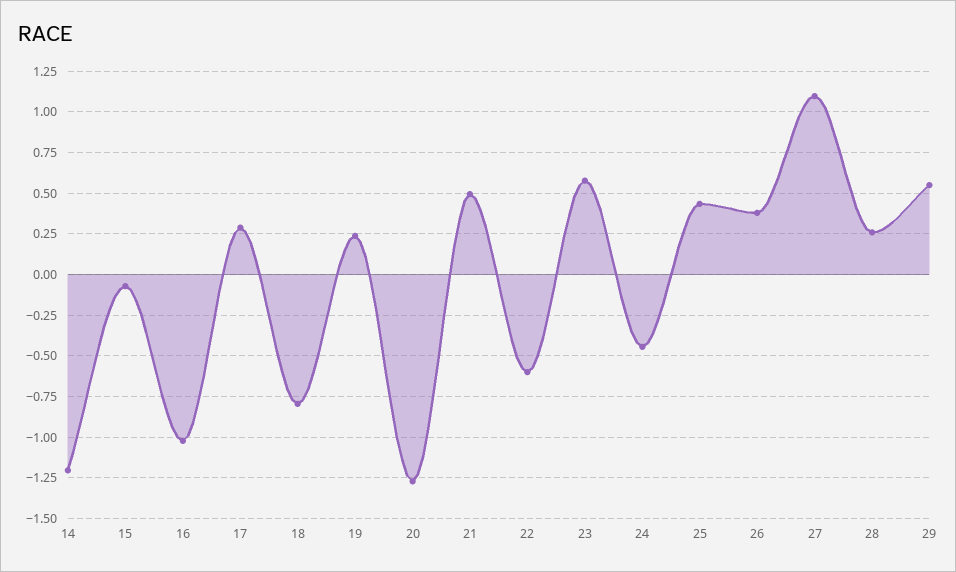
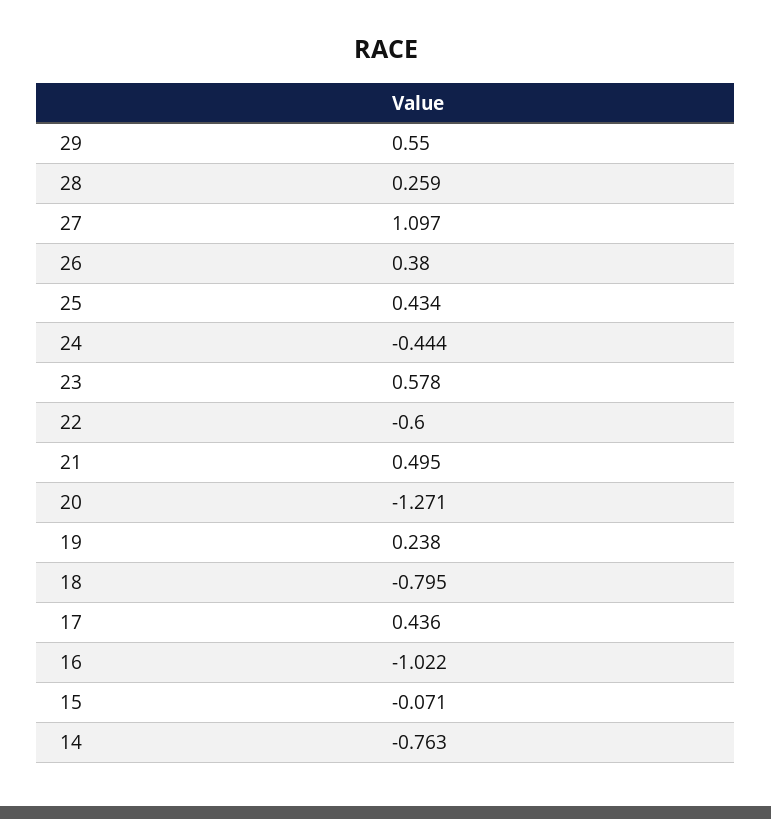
14: -1.2 -> -0.763
17: 0.3 -> 0.436

